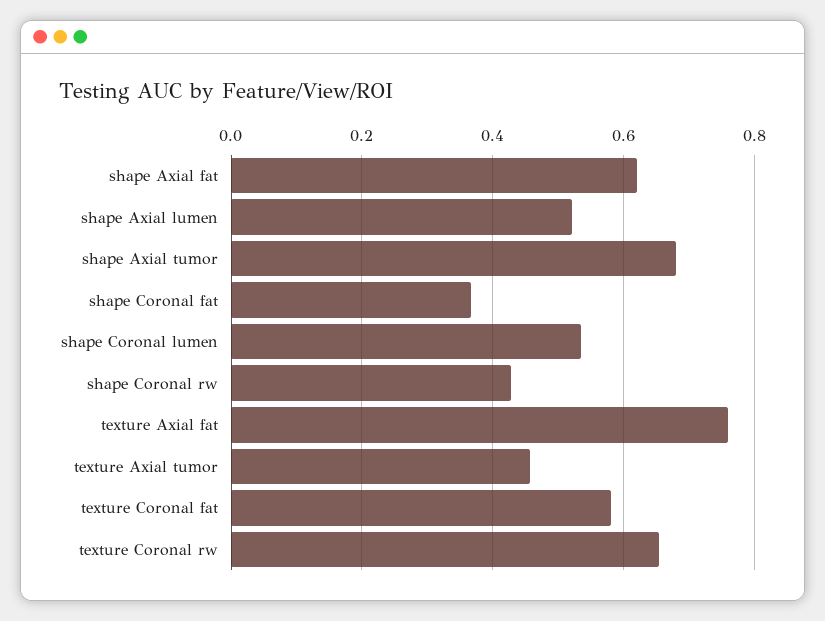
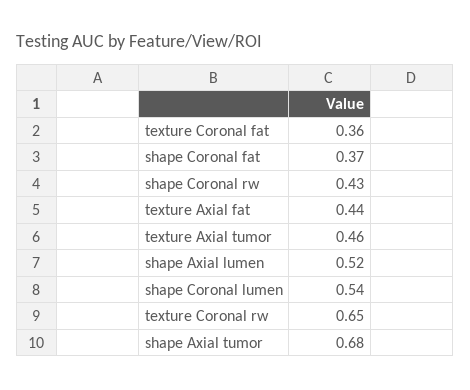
shape Axial fat: 0.62 -> none
texture Axial fat: 0.76 -> 0.44
texture Coronal fat: 0.58 -> 0.36

